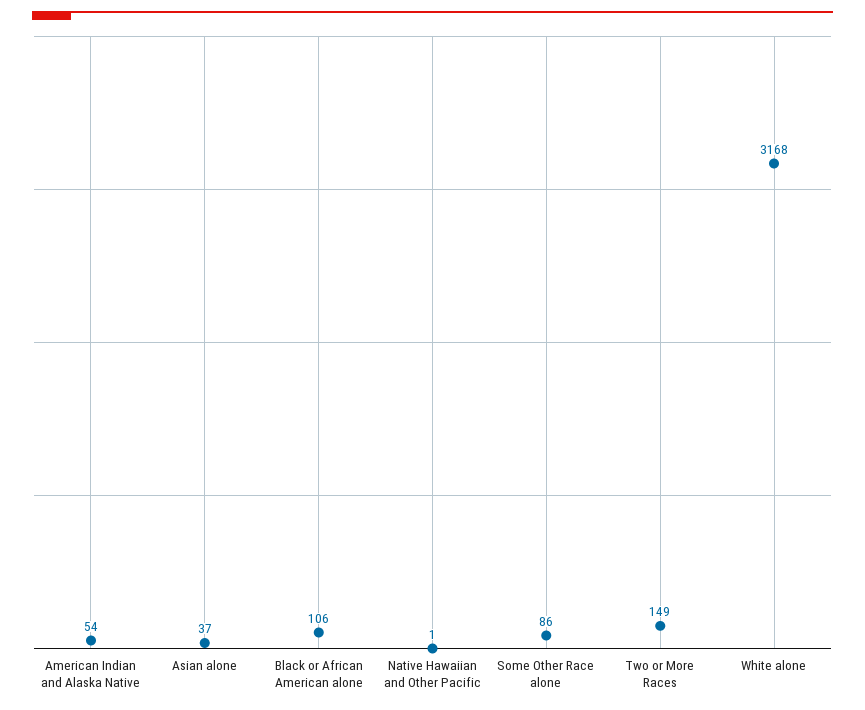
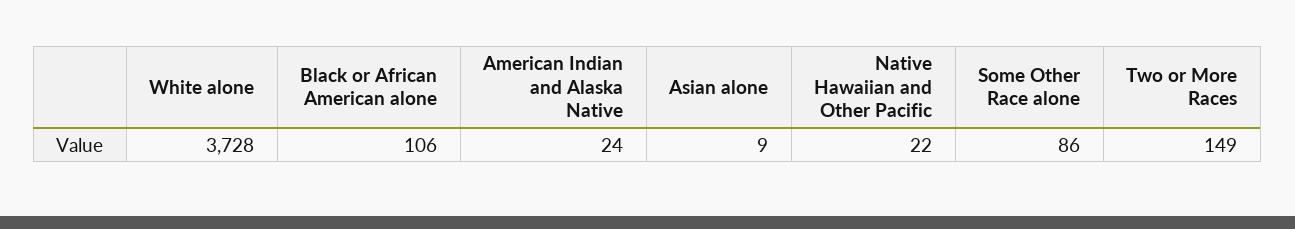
American Indian and Alaska Native: 54 -> 24
Asian alone: 37 -> 9
Native Hawaiian and Other Pacific: 1 -> 22
White alone: 3168 -> 3728

